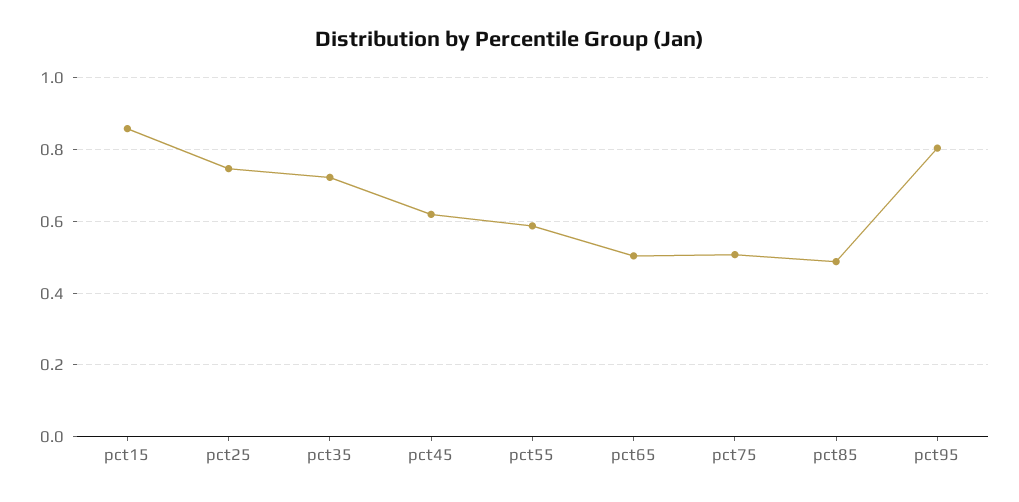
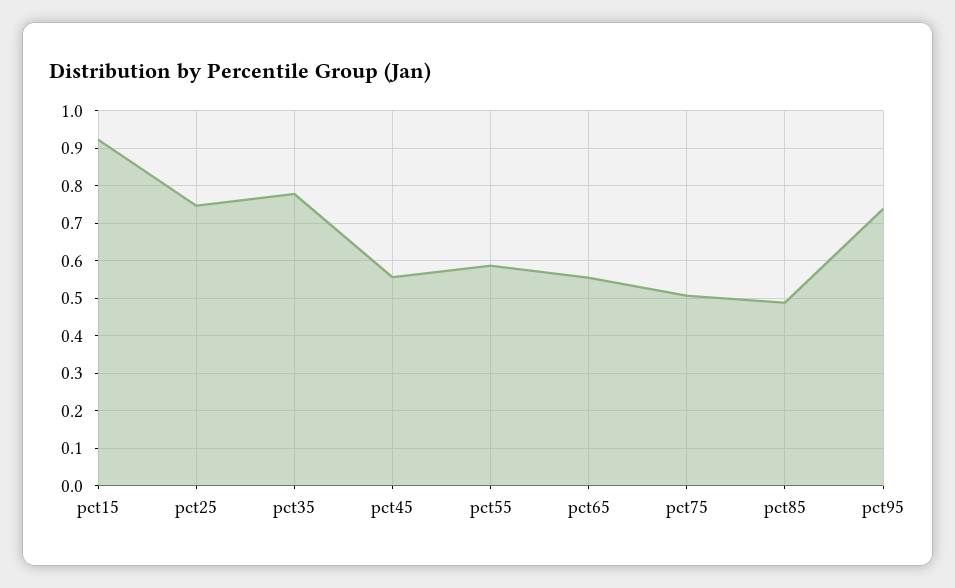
pct15: 0.86 -> 0.92
pct35: 0.72 -> 0.78
pct45: 0.62 -> 0.56
pct65: 0.5 -> 0.56
pct95: 0.8 -> 0.74

